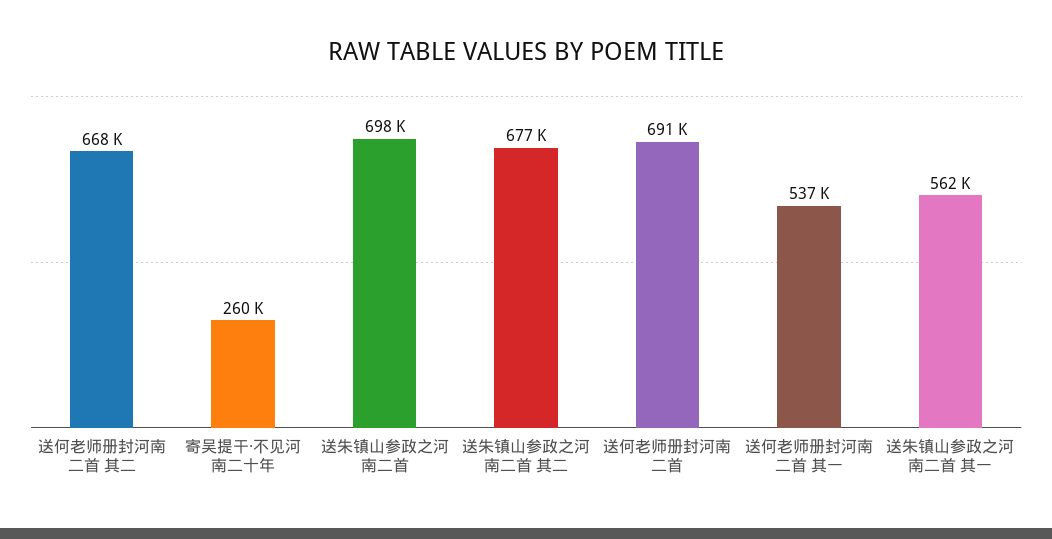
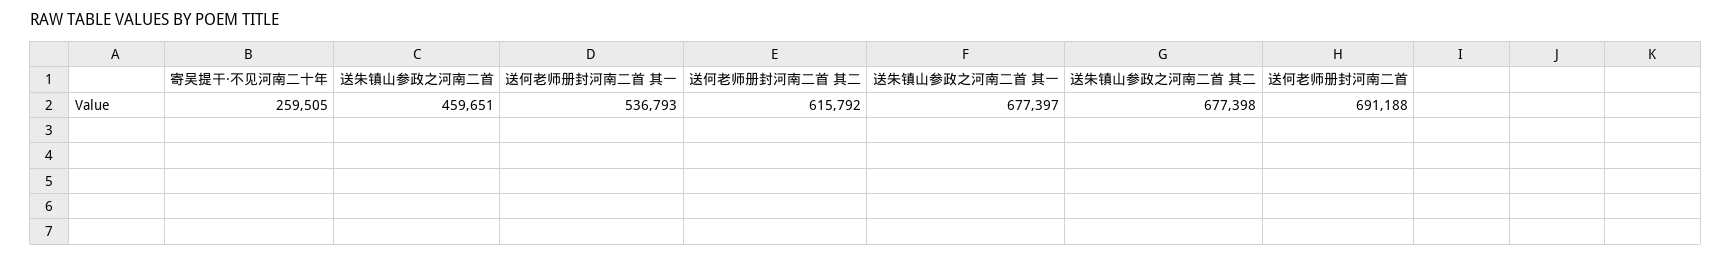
送何老师册封河南二首 其二: 668000 -> 615792
送朱镇山参政之河南二首: 698000 -> 459651
送朱镇山参政之河南二首 其一: 562000 -> 677397

